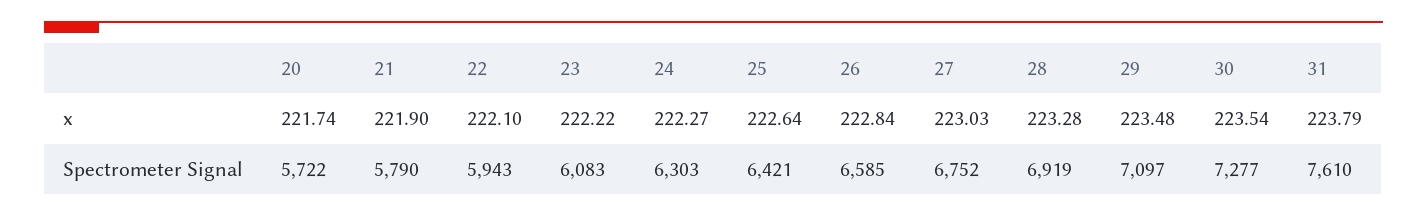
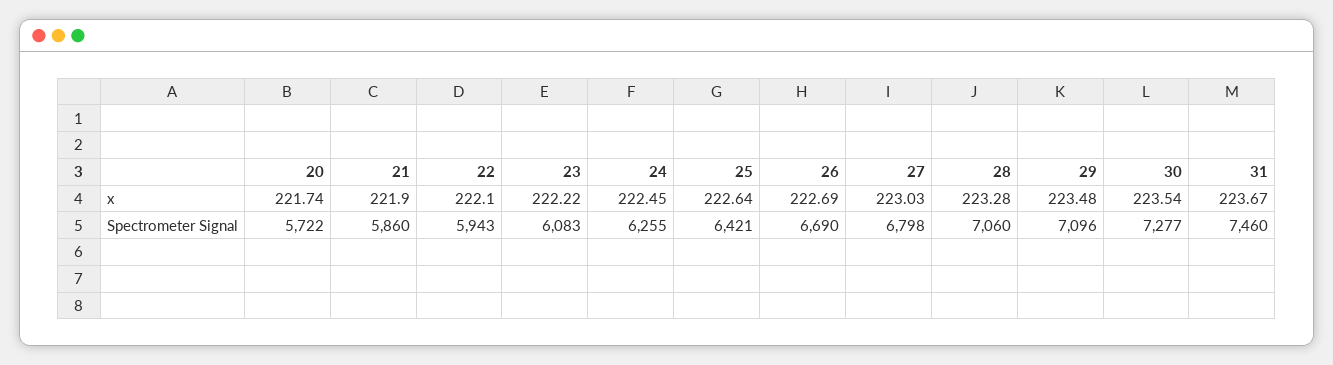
24, x: 222.27 -> 222.45
26, x: 222.84 -> 222.69
31, x: 223.79 -> 223.67
21, Spectrometer Signal: 5790 -> 5860
24, Spectrometer Signal: 6303 -> 6255
26, Spectrometer Signal: 6585 -> 6690
27, Spectrometer Signal: 6752 -> 6798
28, Spectrometer Signal: 6919 -> 7060
29, Spectrometer Signal: 7097 -> 7096
31, Spectrometer Signal: 7610 -> 7460

